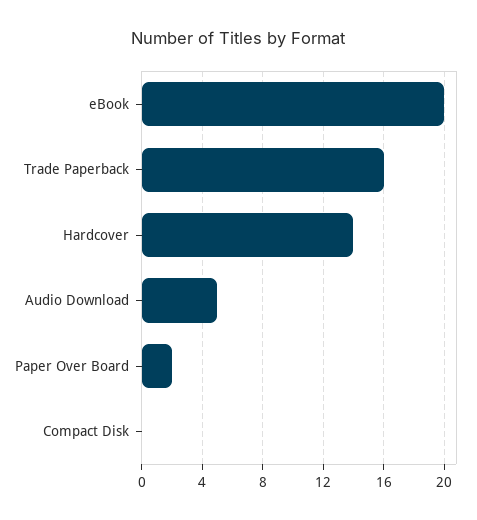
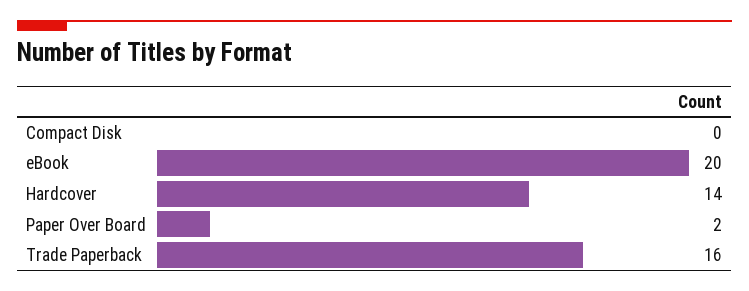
Audio Download: 5 -> none

